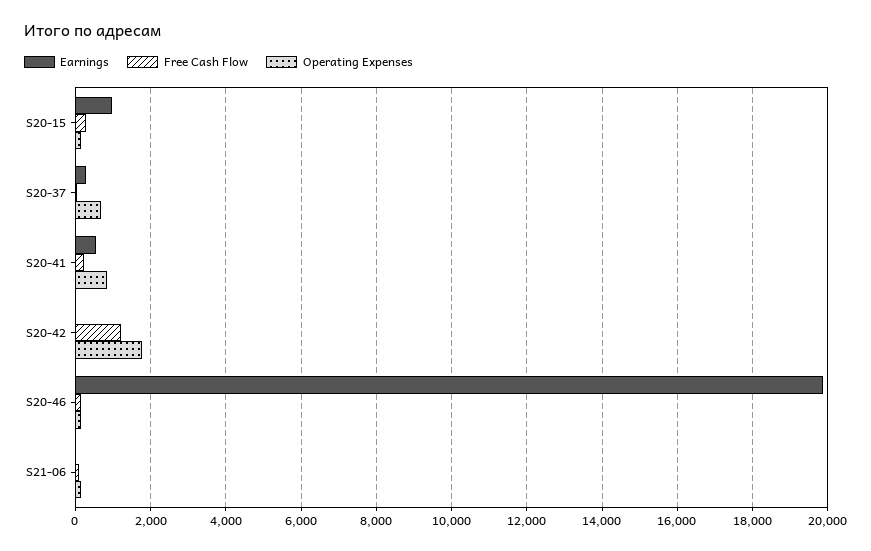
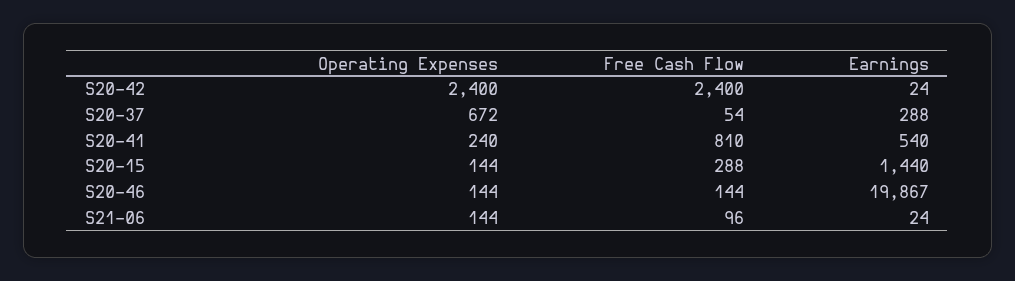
Earnings, S20-15: 1000 -> 1440
Free Cash Flow, S20-41: 200 -> 810
Operating Expenses, S20-41: 800 -> 240
Free Cash Flow, S20-42: 1200 -> 2400
Operating Expenses, S20-42: 1800 -> 2400

